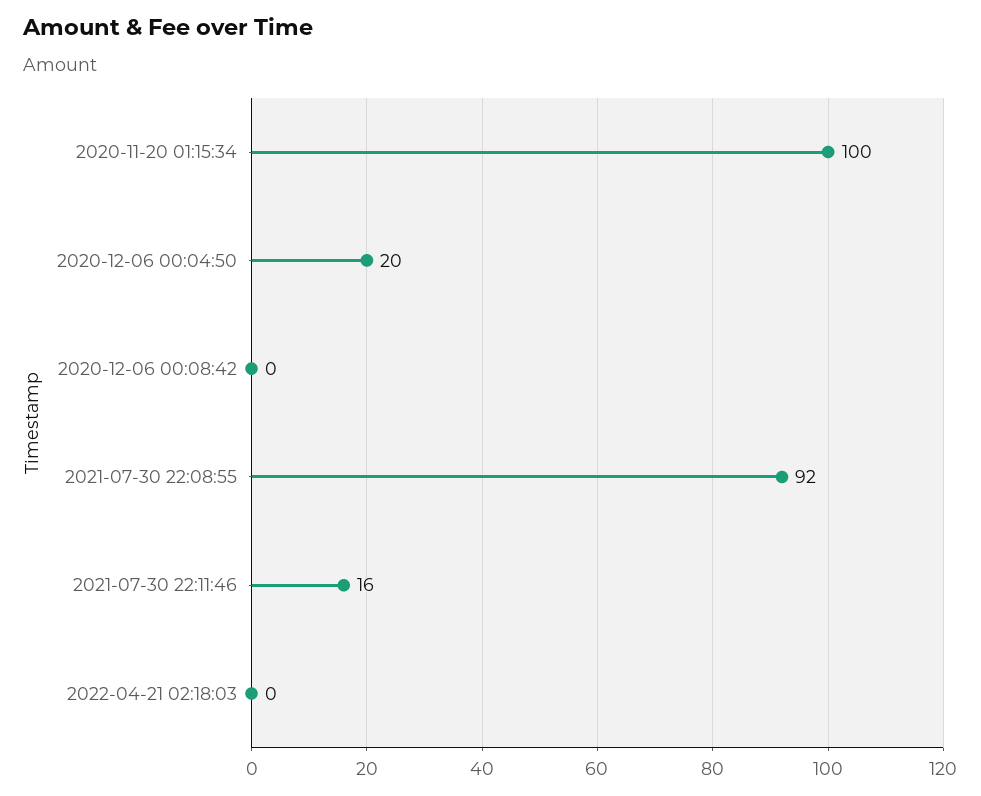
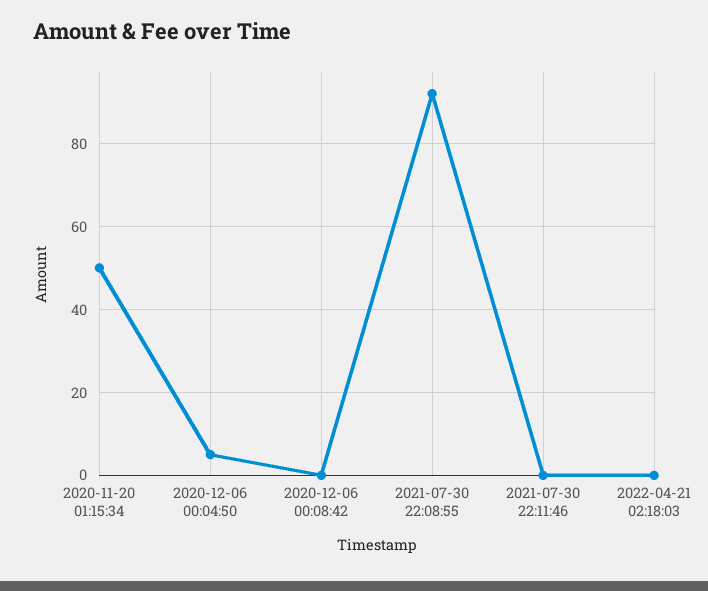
2020-11-20 01:15:34: 100 -> 50
2020-12-06 00:04:50: 20 -> 5
2021-07-30 22:11:46: 16 -> 0

